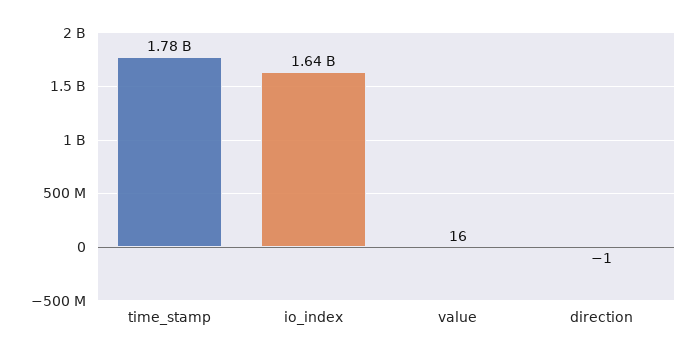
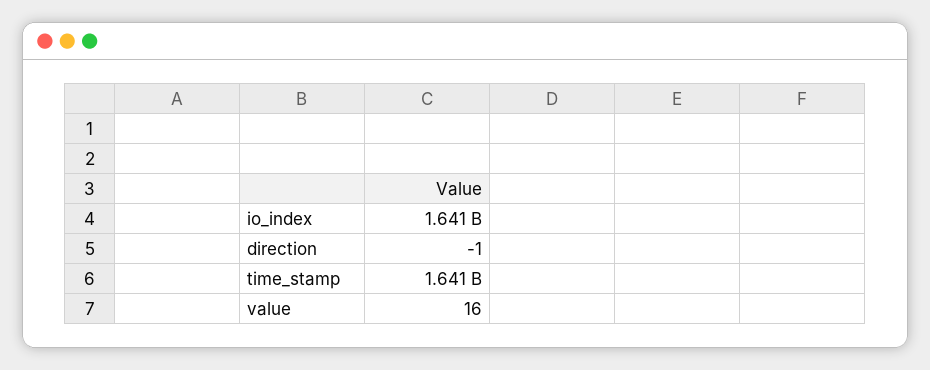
time_stamp: 1780000000 -> 1641000000

